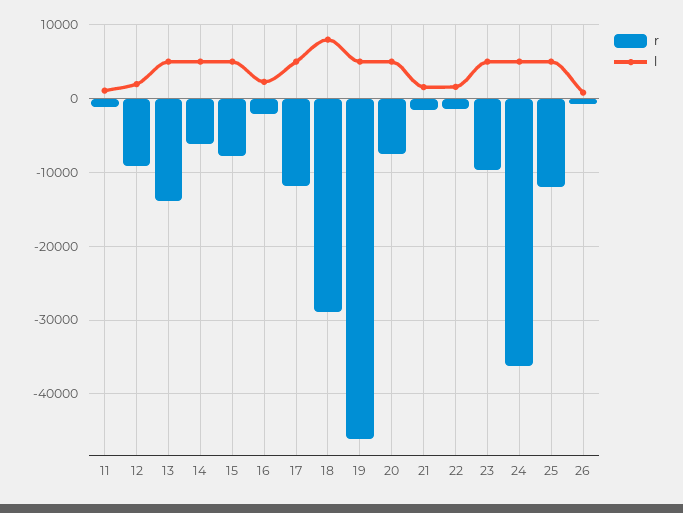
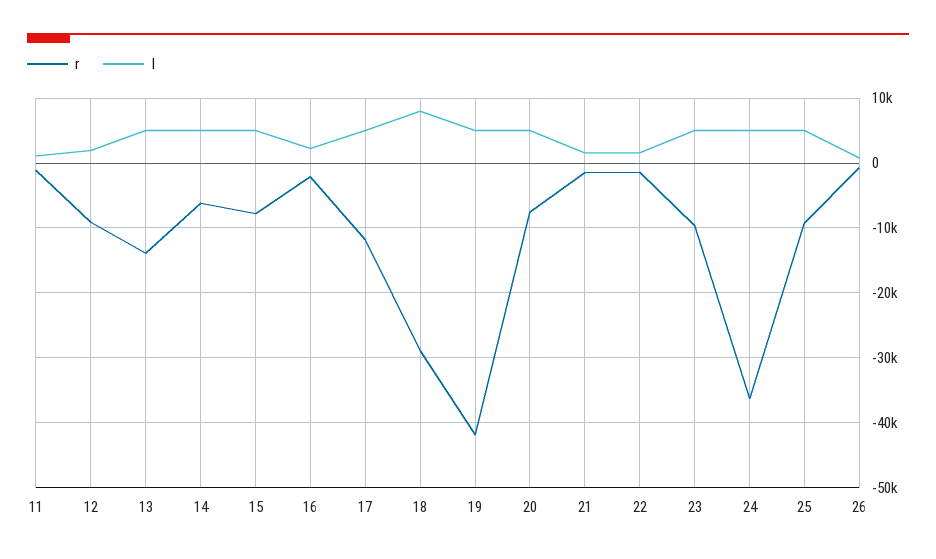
r, 19: -46000 -> -42000
r, 25: -12000 -> -9000

